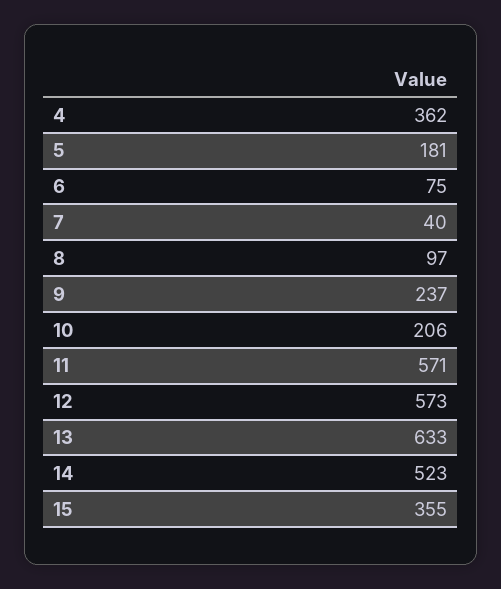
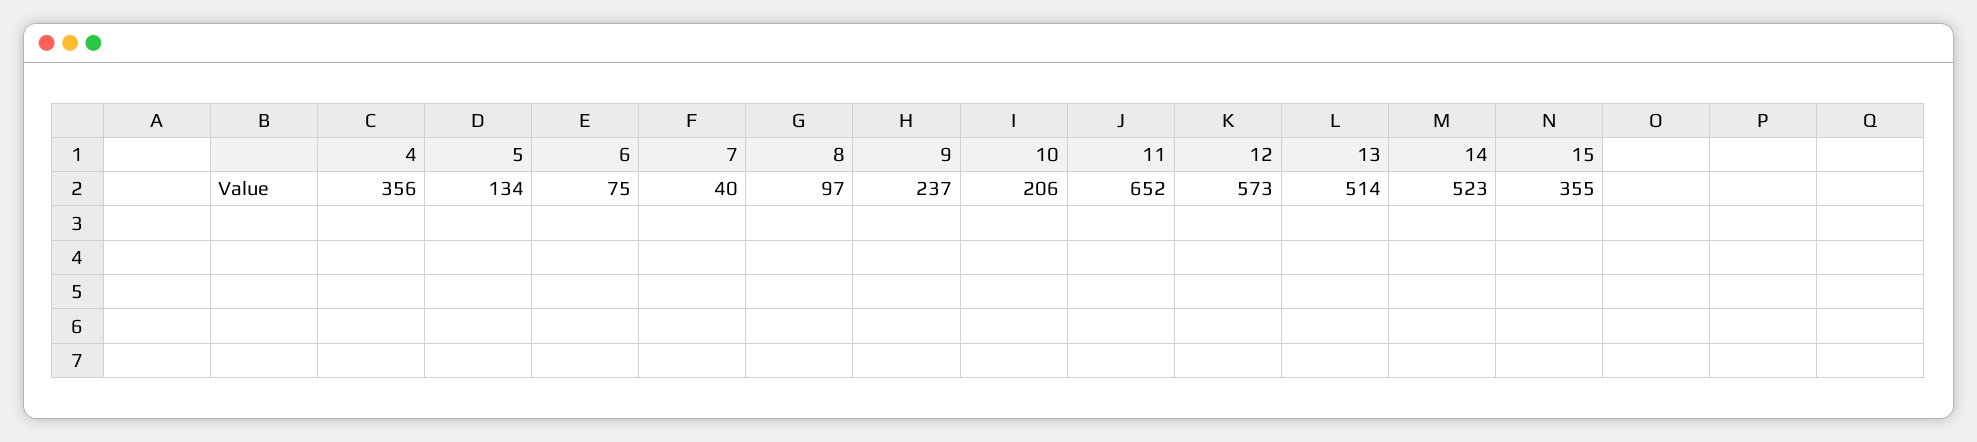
4: 362 -> 356
5: 181 -> 134
11: 571 -> 652
13: 633 -> 514

